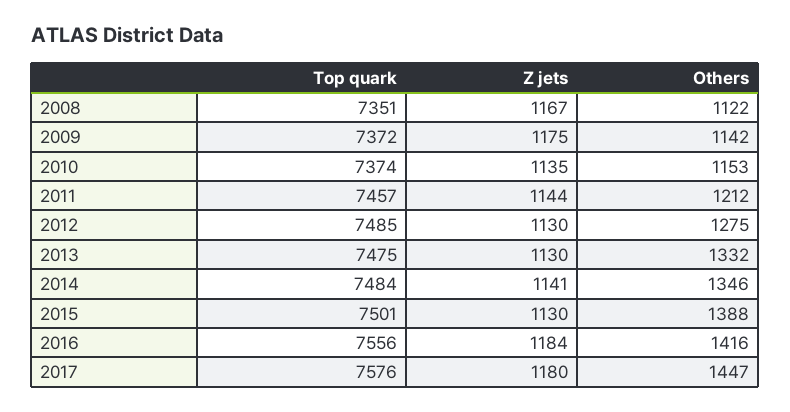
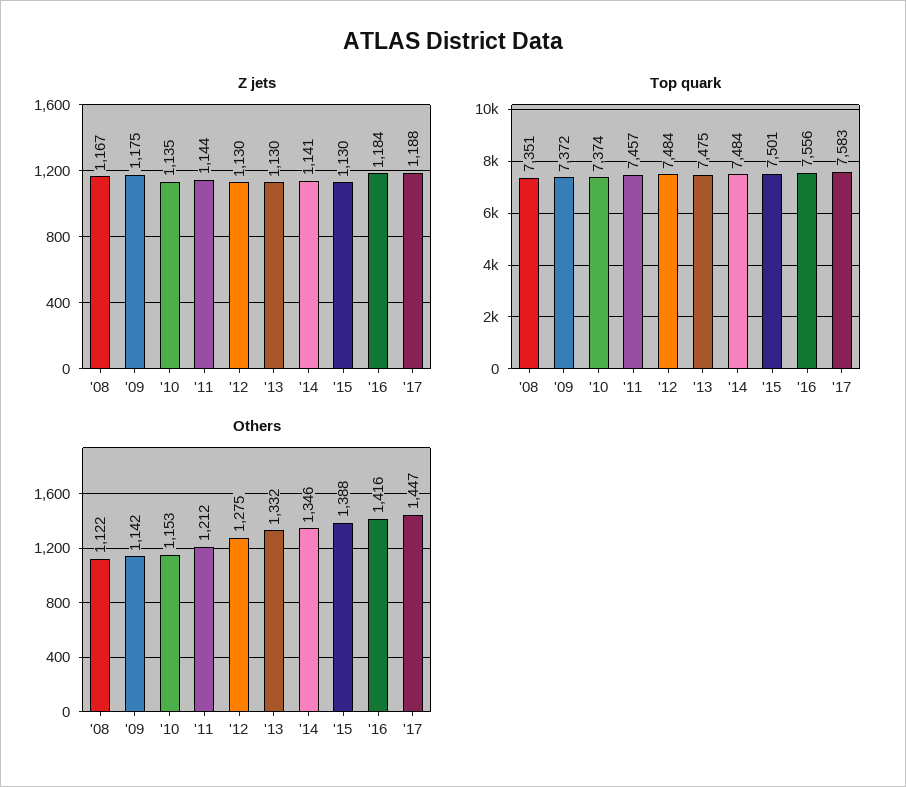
Top quark, 2012: 7485 -> 7484
Top quark, 2017: 7576 -> 7583
Z jets, 2017: 1180 -> 1188

